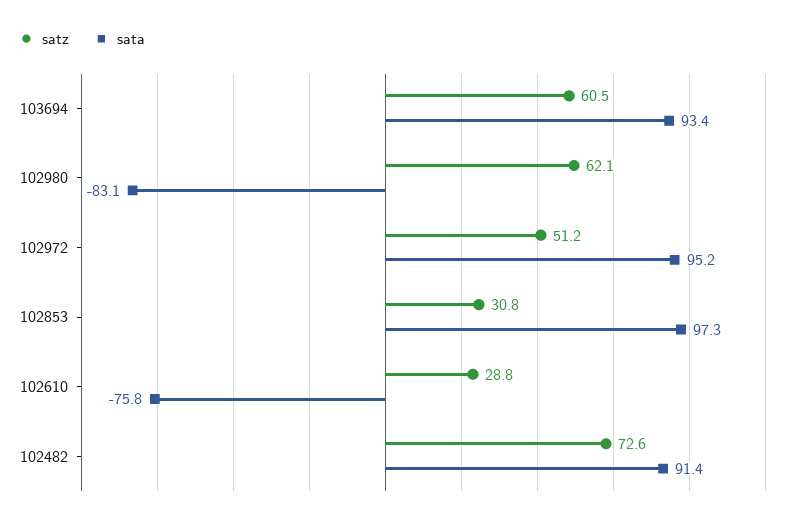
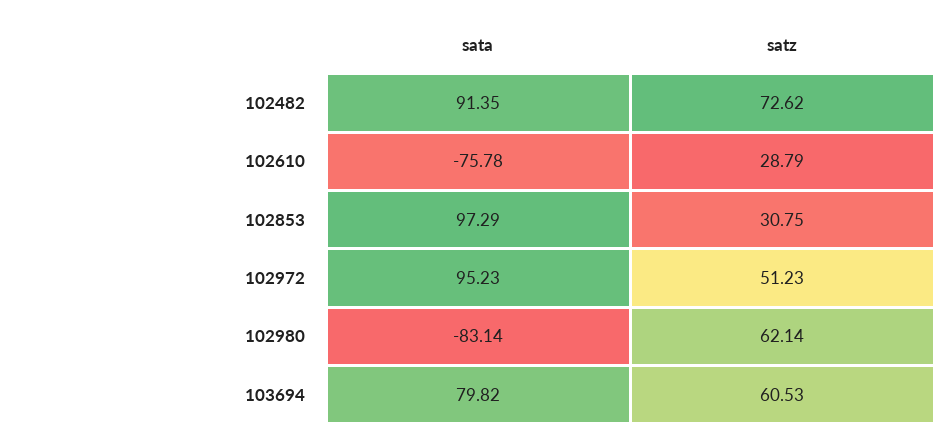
sata, 103694: 93.4 -> 79.82

